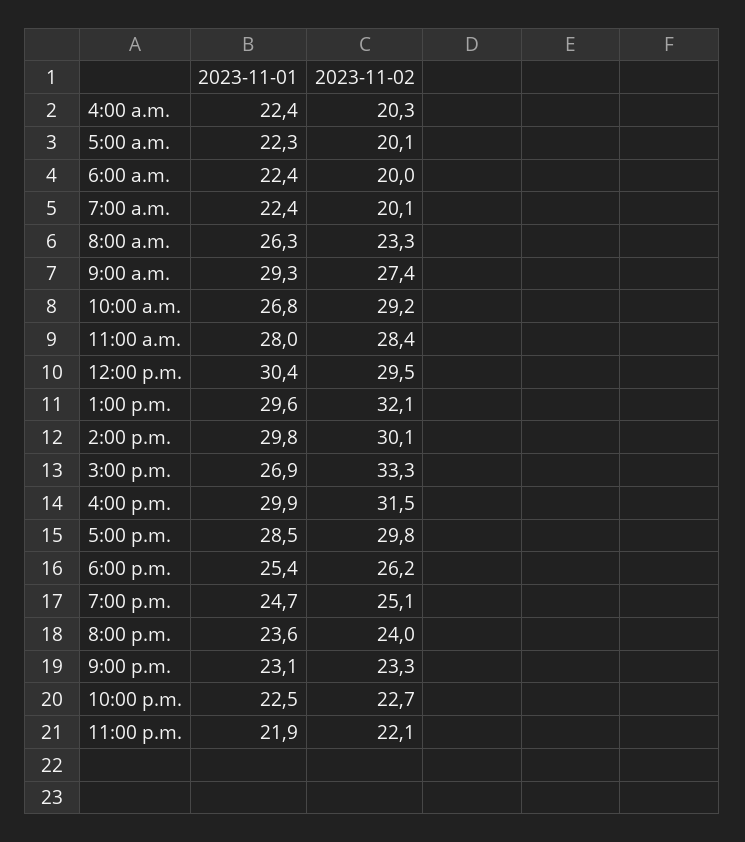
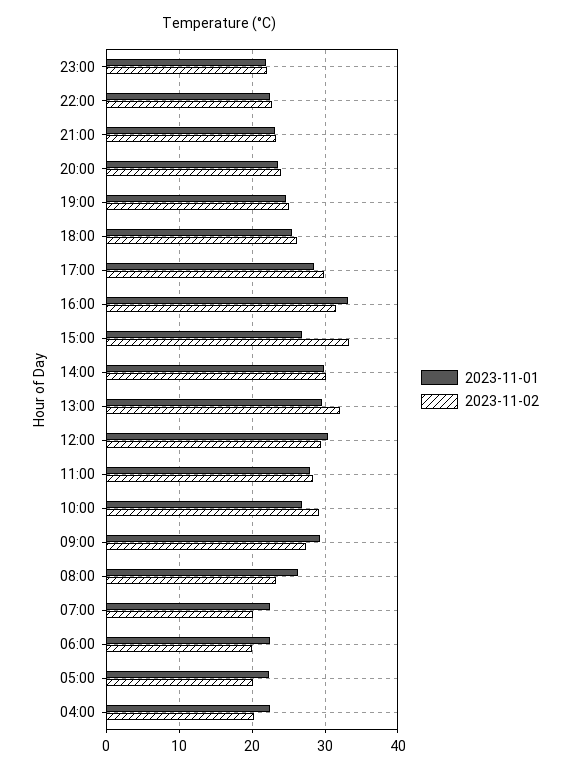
2023-11-01, 4:00 p.m.: 29.9 -> 33

